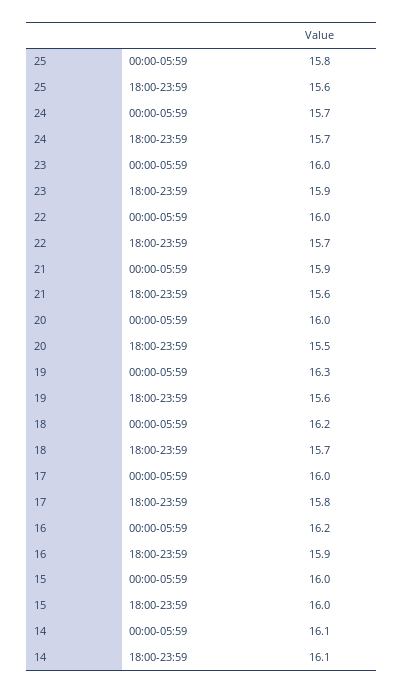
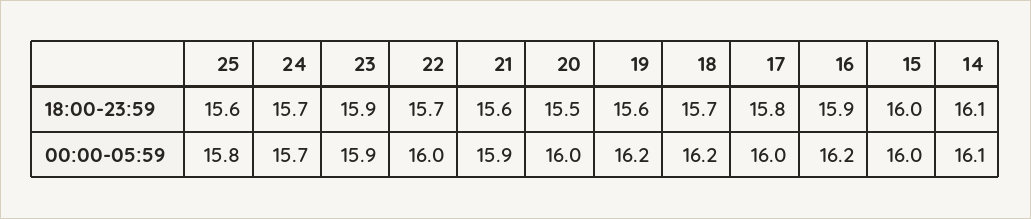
23, 00:00-05:59: 16 -> 15.9
19, 00:00-05:59: 16.3 -> 16.2

